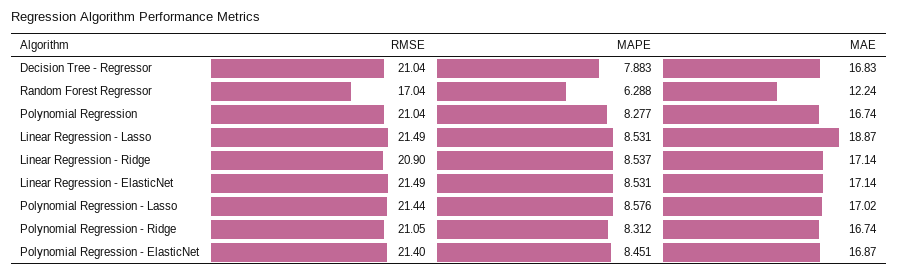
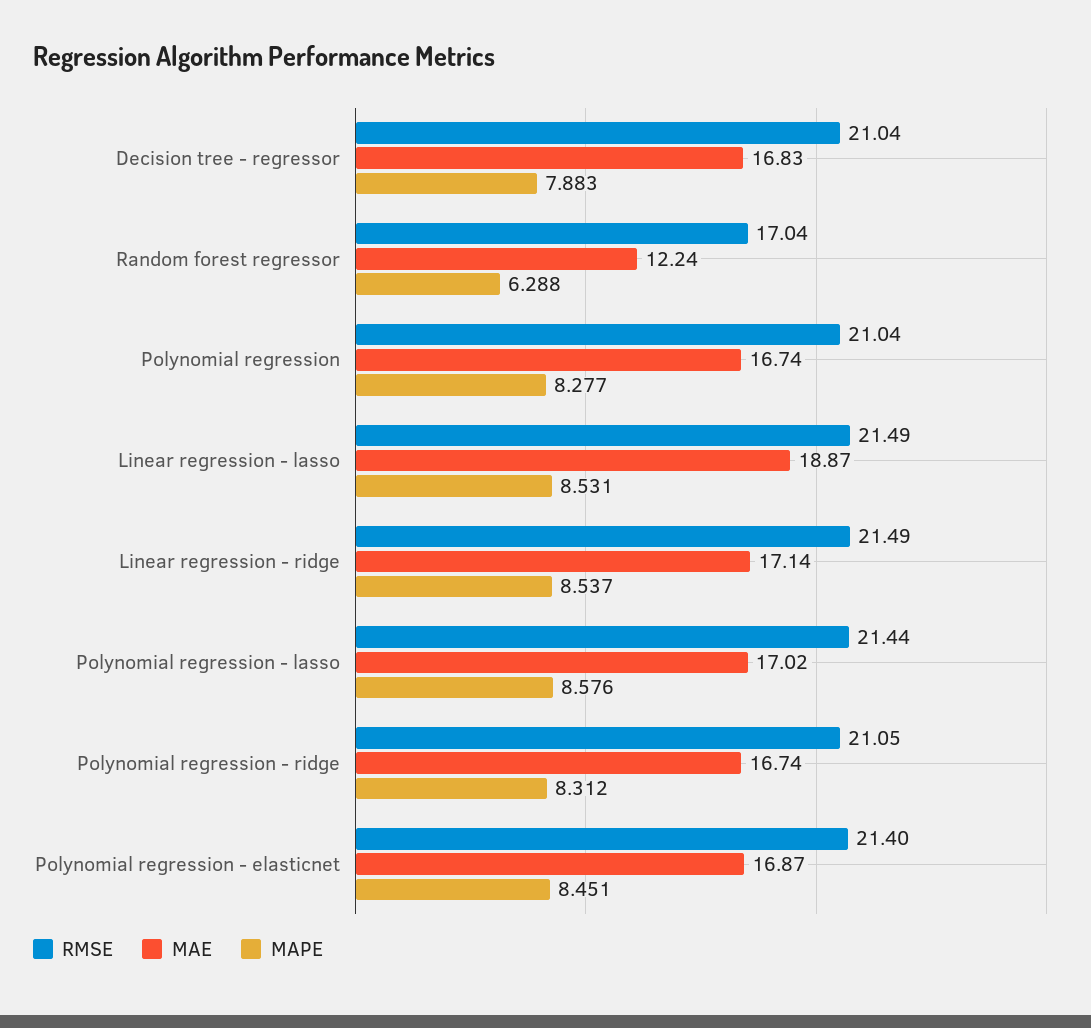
RMSE, Linear Regression - Ridge: 20.9 -> 21.49
RMSE, Linear Regression - ElasticNet: 21.49 -> none
MAPE, Linear Regression - ElasticNet: 8.531 -> none
MAE, Linear Regression - ElasticNet: 17.14 -> none

